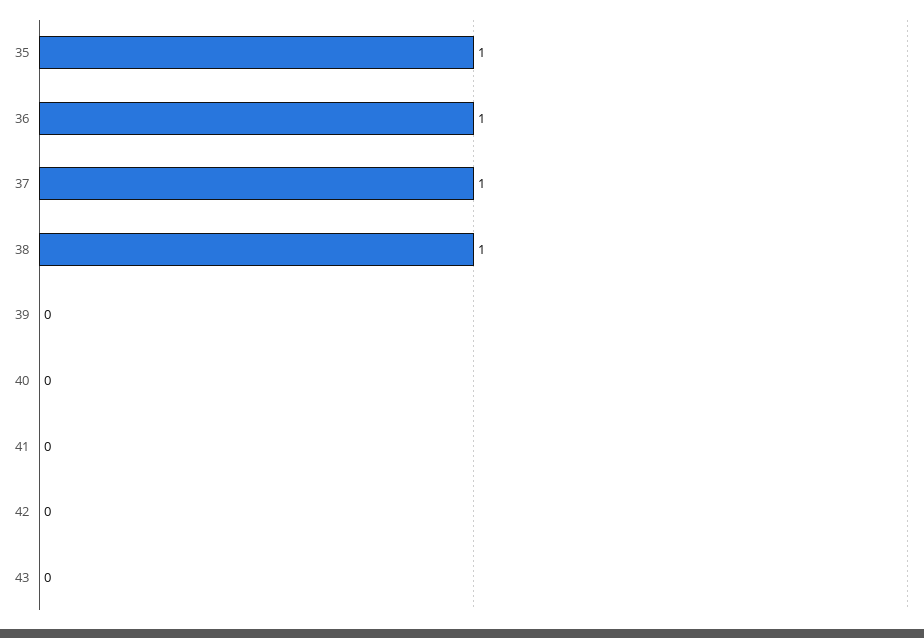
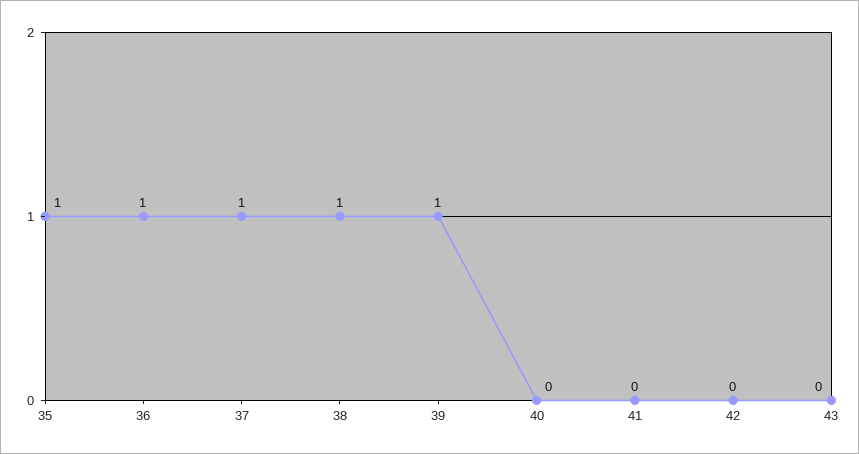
39: 0 -> 1

